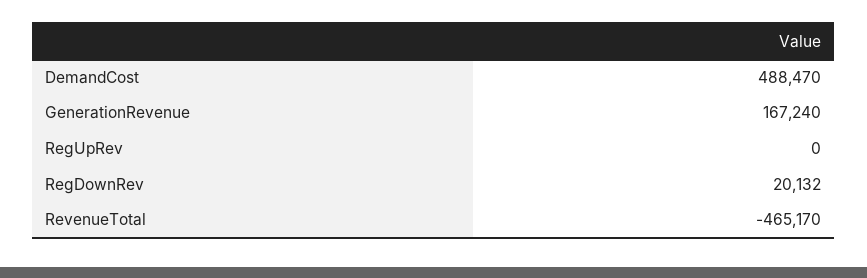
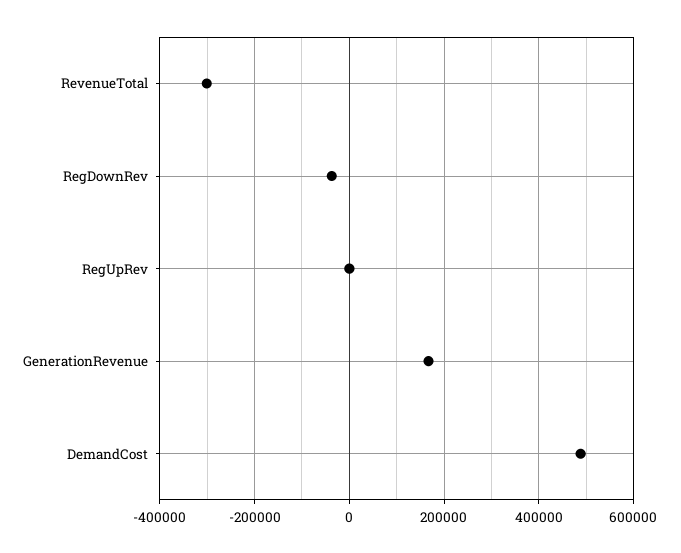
RegDownRev: 20132 -> -40000
RevenueTotal: -465170 -> -300000

